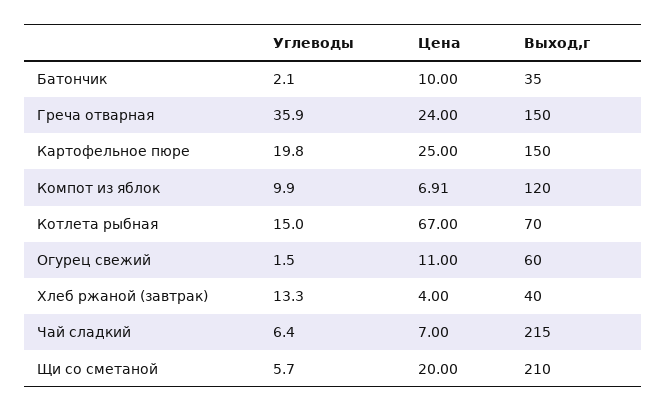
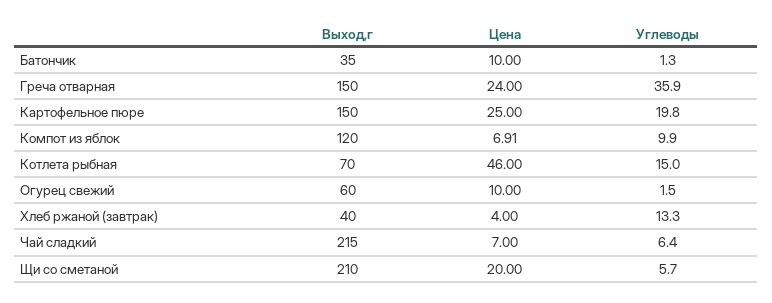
Углеводы, Батончик: 2.1 -> 1.3
Цена, Котлета рыбная: 67 -> 46
Цена, Огурец свежий: 11 -> 10

